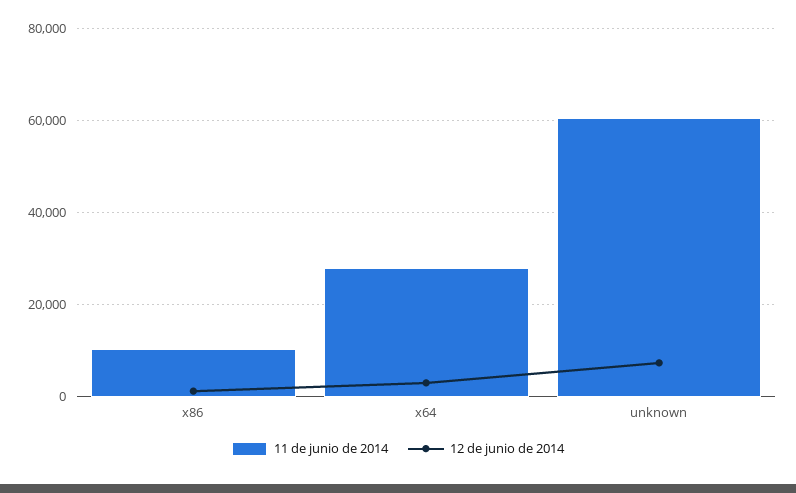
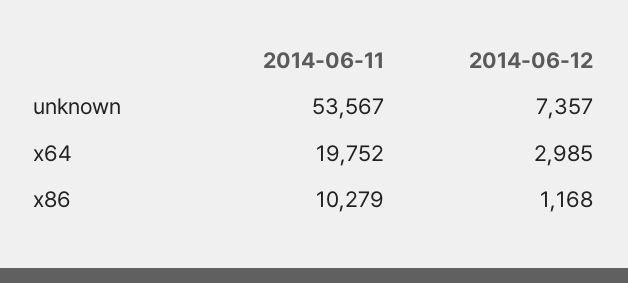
11 de junio de 2014, x64: 28000 -> 19752
11 de junio de 2014, unknown: 60000 -> 53567

